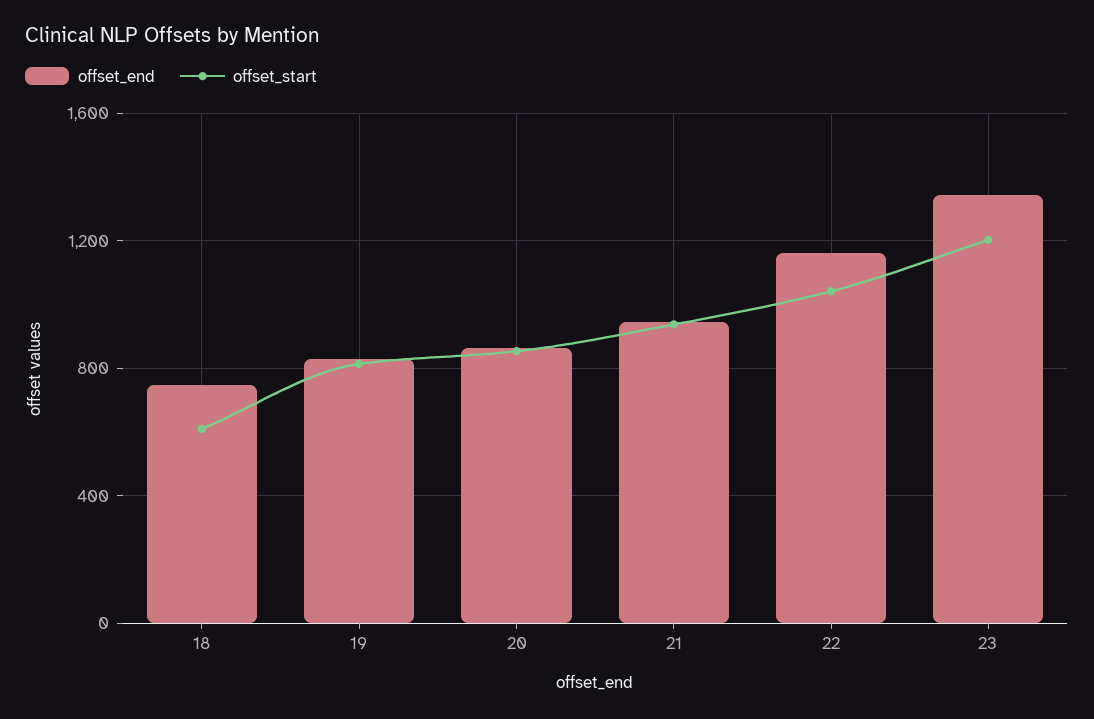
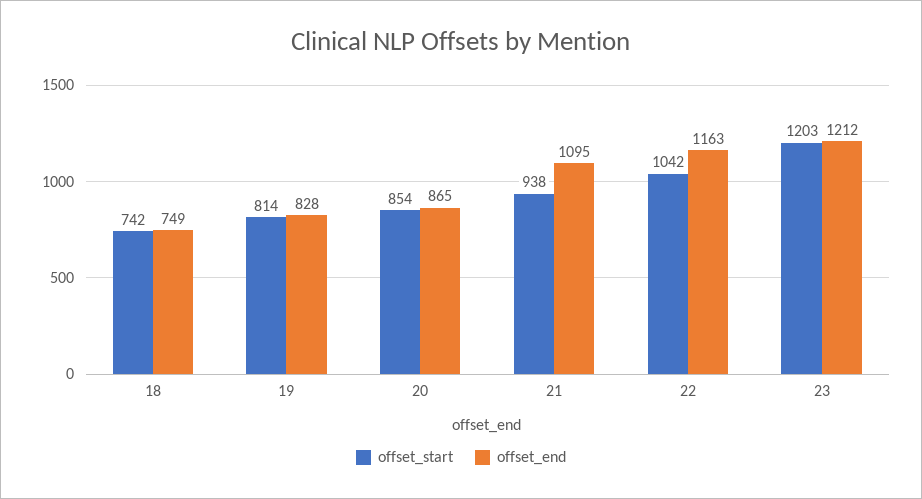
offset_start, 18: 600 -> 742
offset_end, 21: 950 -> 1095
offset_end, 23: 1350 -> 1212

